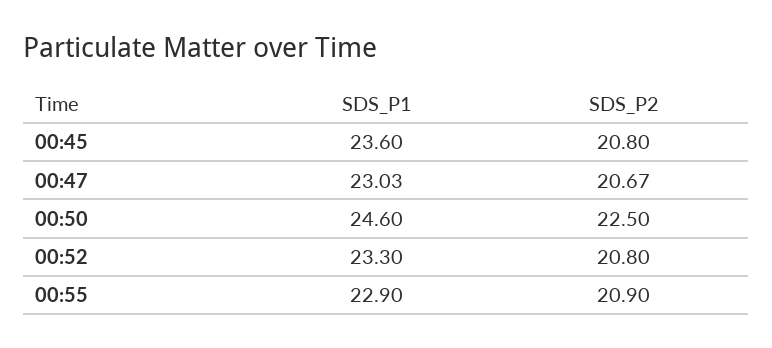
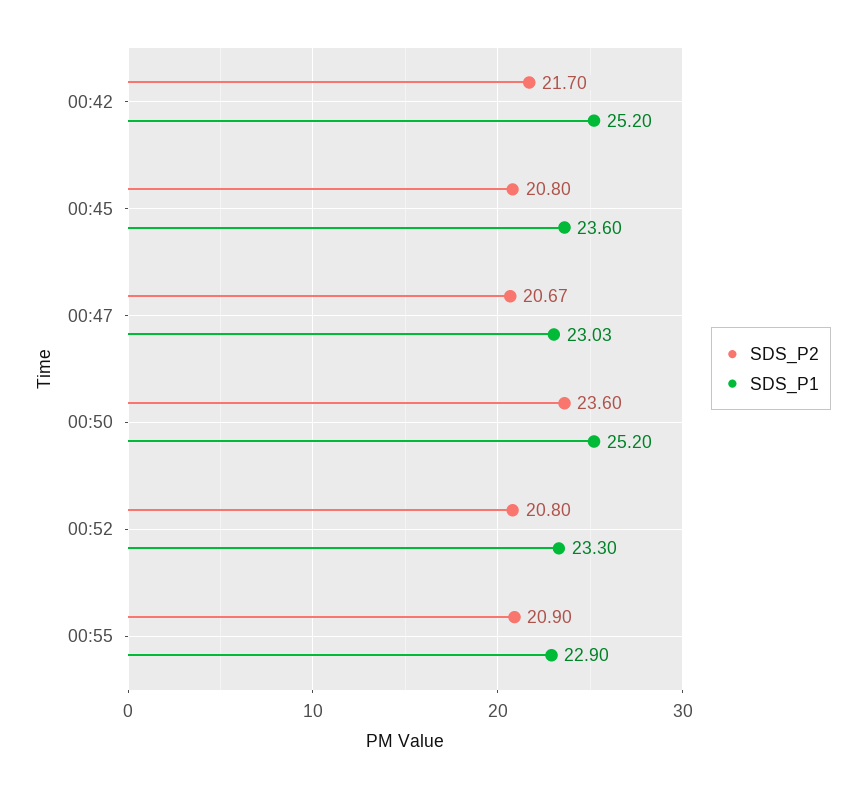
SDS_P1, 00:50: 24.6 -> 25.2
SDS_P2, 00:50: 22.5 -> 23.6
SDS_P2, 00:42: none -> 21.7
SDS_P1, 00:42: none -> 25.2

